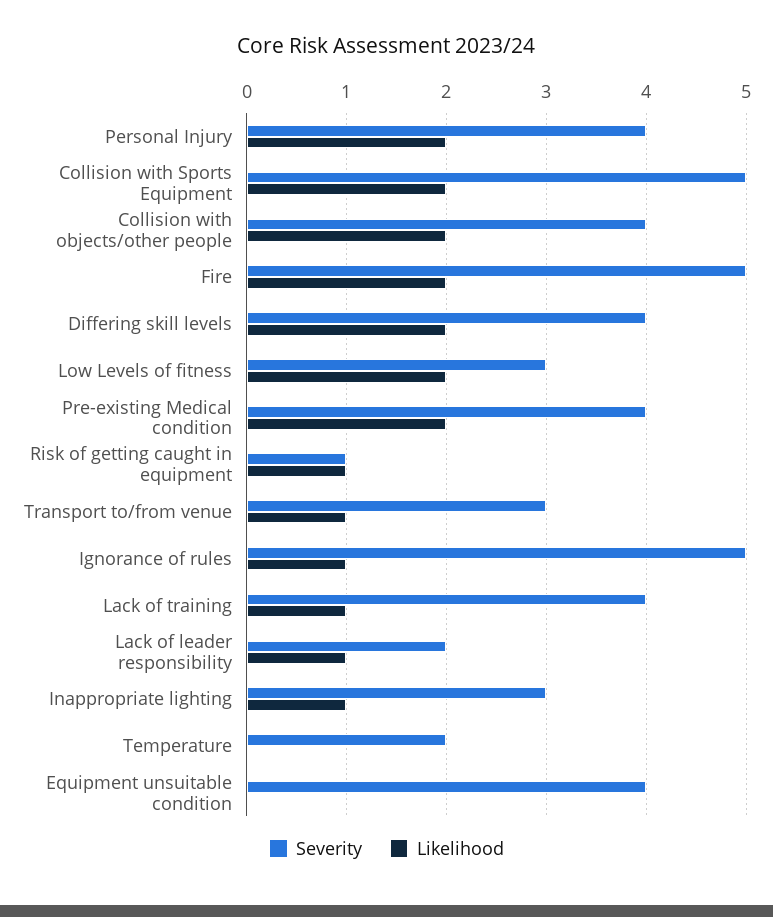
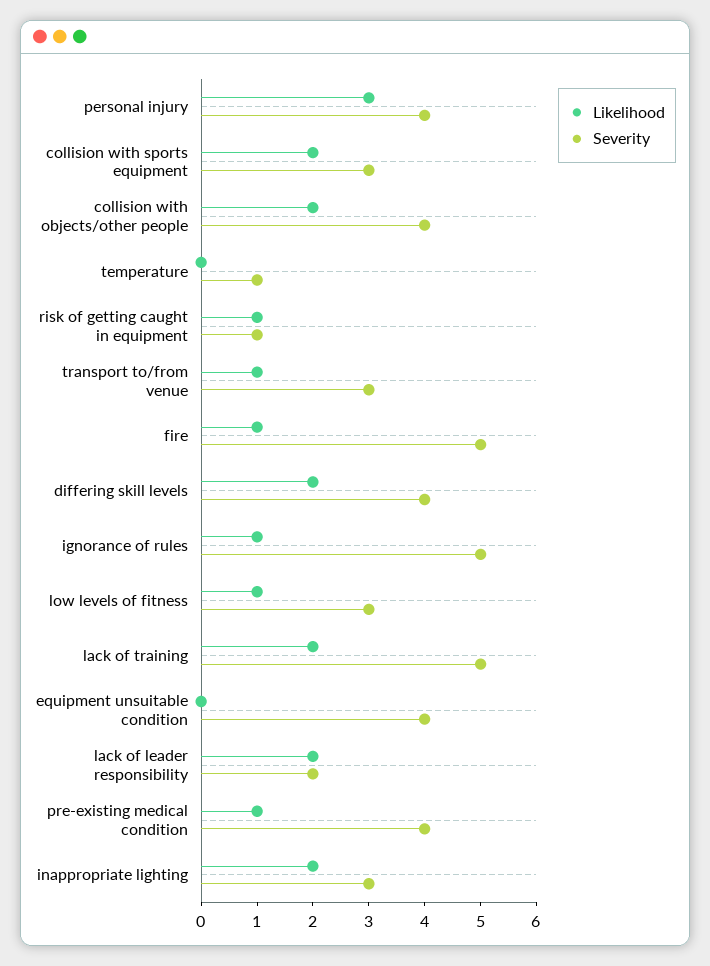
Likelihood, Personal Injury: 2 -> 3
Severity, Collision with Sports Equipment: 5 -> 3
Likelihood, Fire: 2 -> 1
Likelihood, Low Levels of fitness: 2 -> 1
Likelihood, Pre-existing Medical condition: 2 -> 1
Severity, Lack of training: 4 -> 5
Likelihood, Lack of training: 1 -> 2
Likelihood, Lack of leader responsibility: 1 -> 2
Likelihood, Inappropriate lighting: 1 -> 2
Severity, Temperature: 2 -> 1

